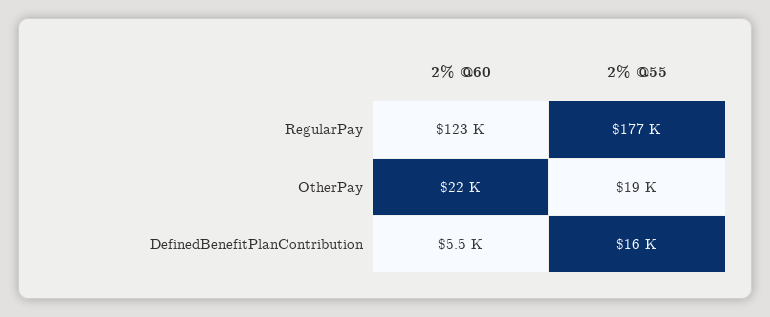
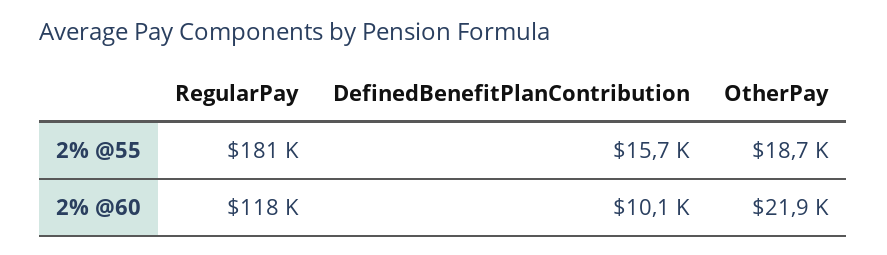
2% @60, RegularPay: 123000 -> 118000
2% @55, RegularPay: 177000 -> 181000
2% @60, DefinedBenefitPlanContribution: 5500 -> 10100

